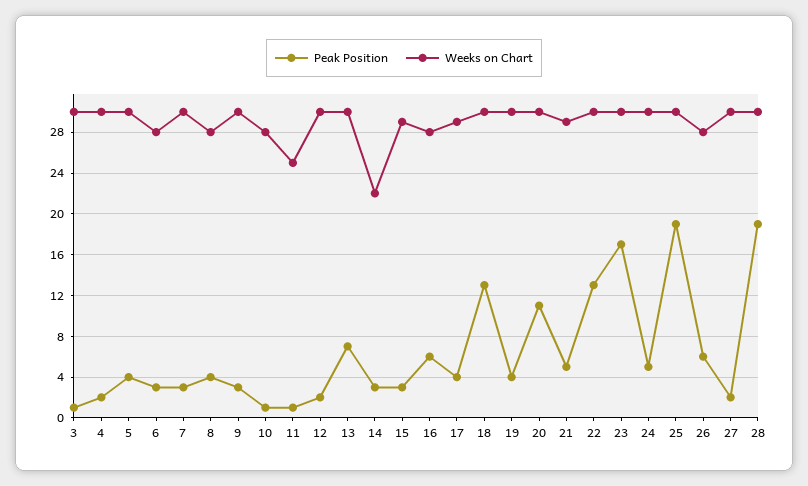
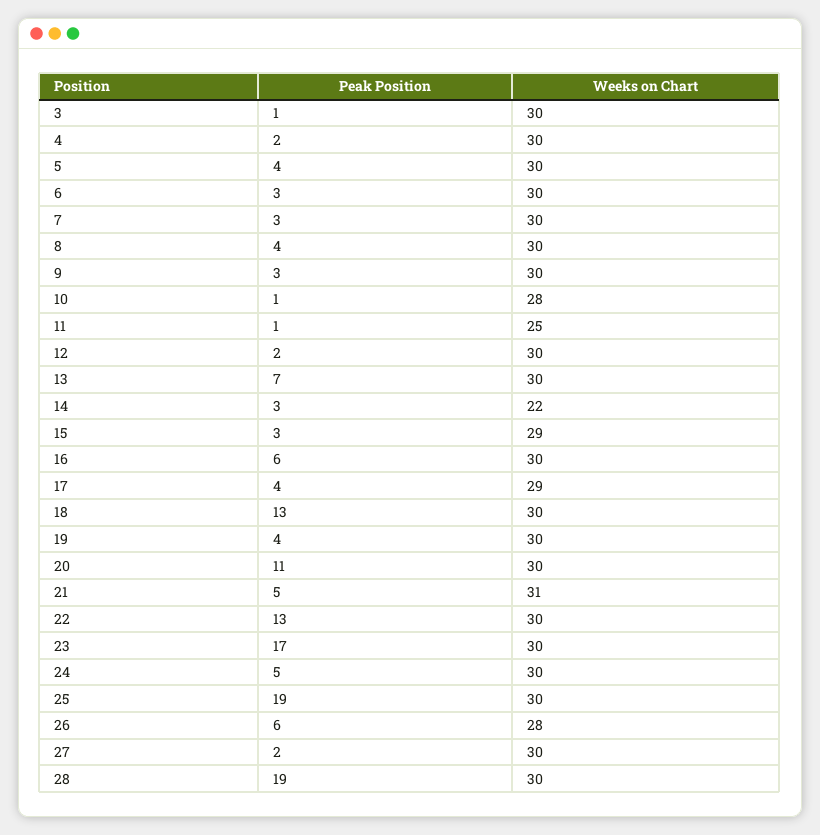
Weeks on Chart, 6: 28 -> 30
Weeks on Chart, 8: 28 -> 30
Weeks on Chart, 16: 28 -> 30
Weeks on Chart, 21: 29 -> 31

